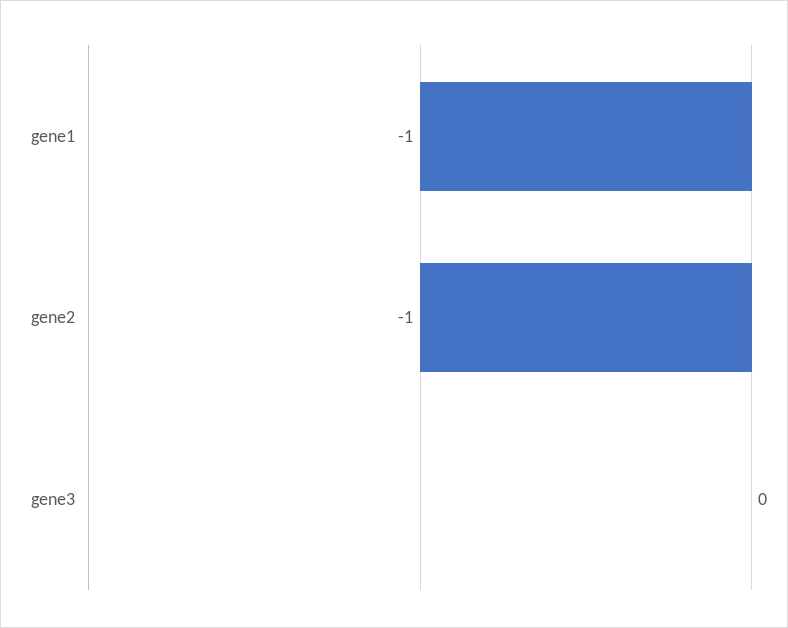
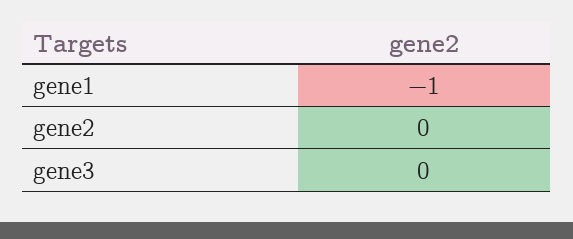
gene2: -1 -> 0

